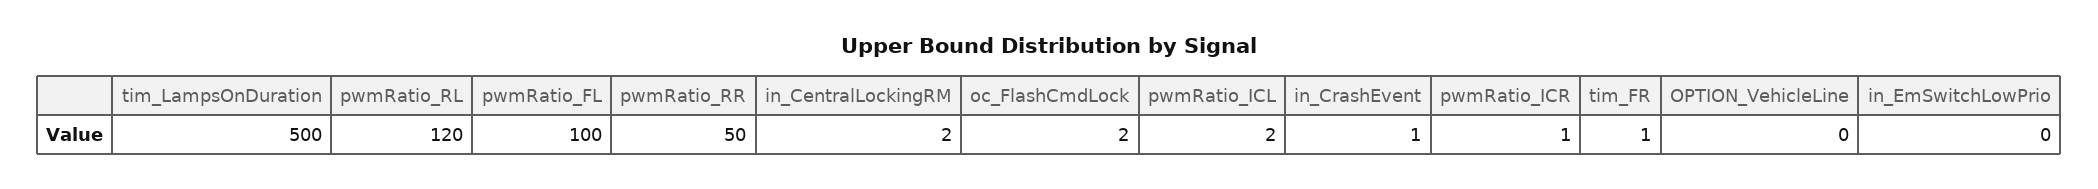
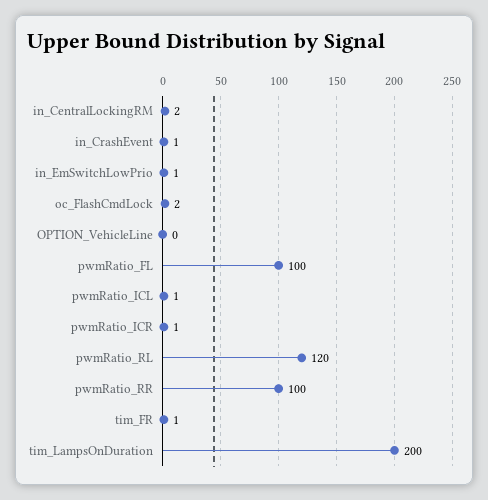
tim_LampsOnDuration: 500 -> 200
pwmRatio_RR: 50 -> 100
pwmRatio_ICL: 2 -> 1
in_EmSwitchLowPrio: 0 -> 1

